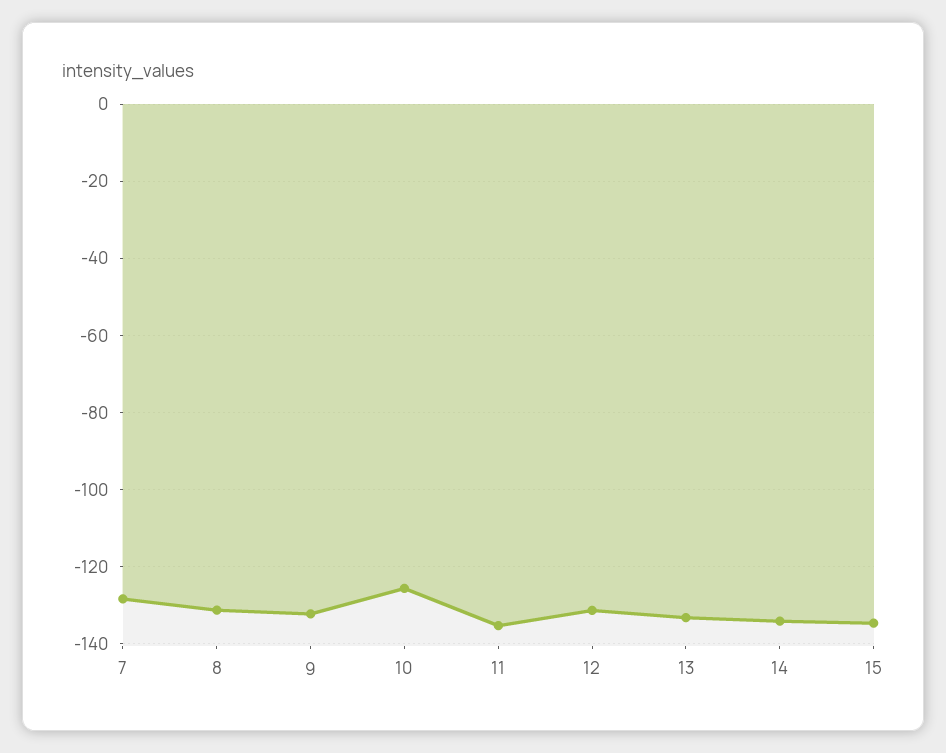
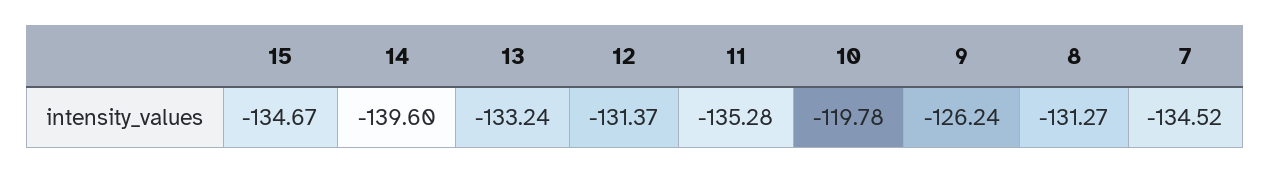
7: -128 -> -134.52
9: -132 -> -126.24
10: -126 -> -119.78
14: -134 -> -139.6

